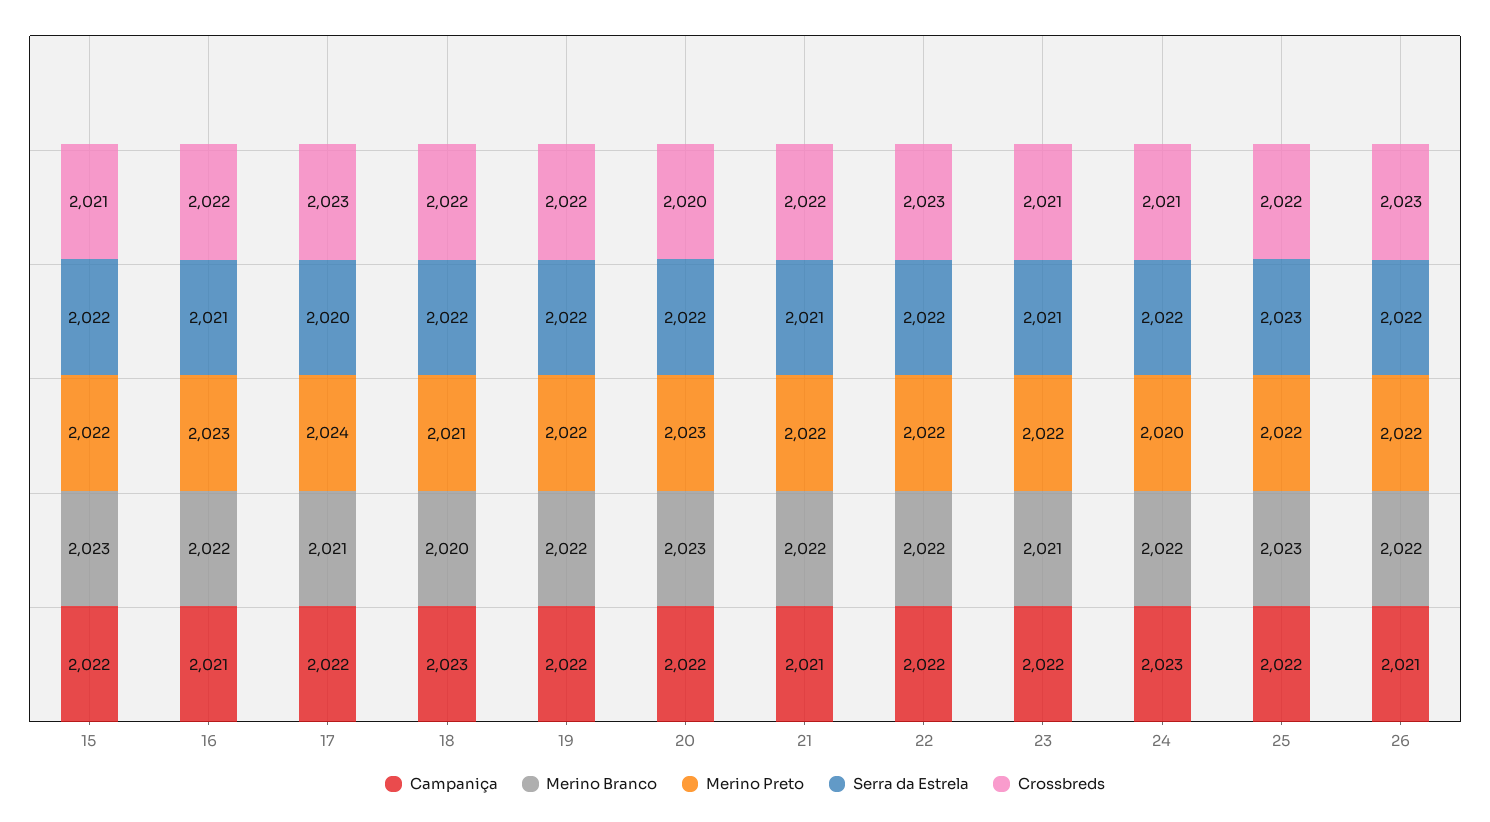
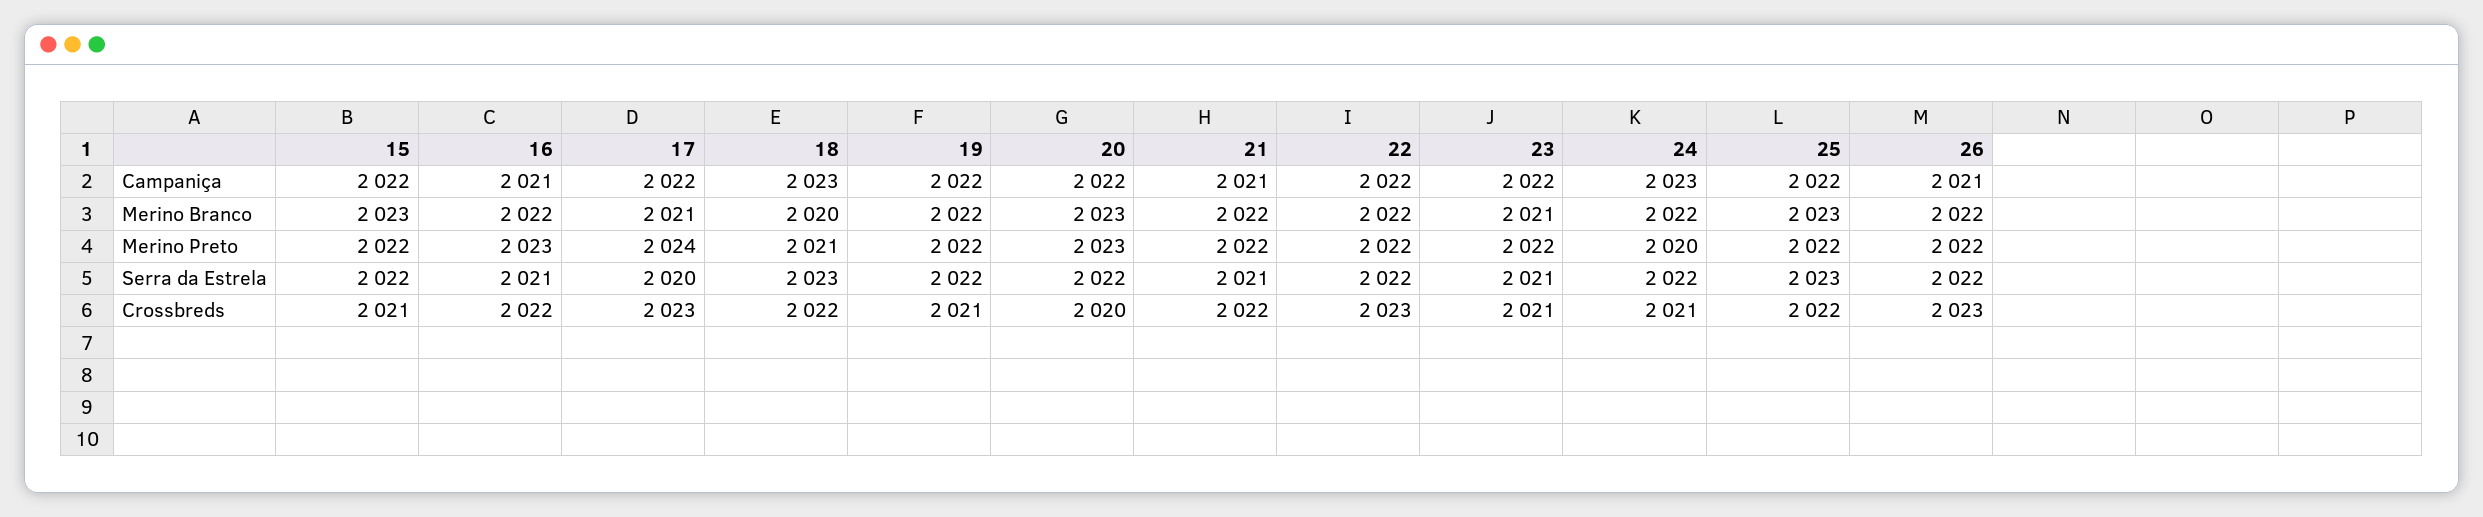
Serra da Estrela, 18: 2022 -> 2023
Crossbreds, 19: 2022 -> 2021

